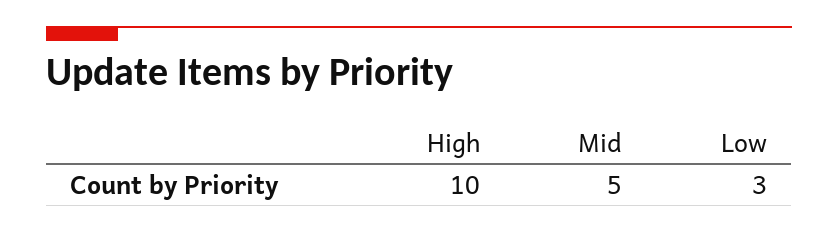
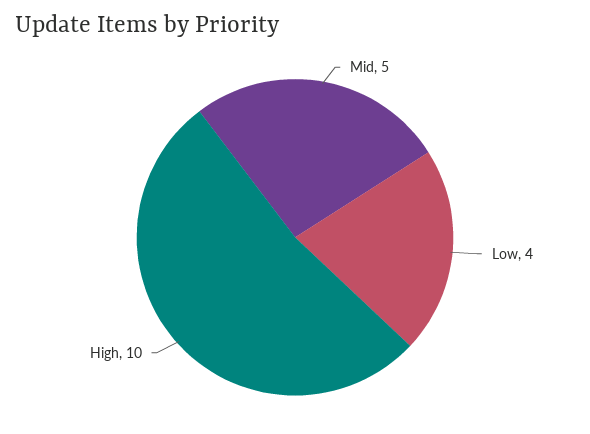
Low: 3 -> 4

